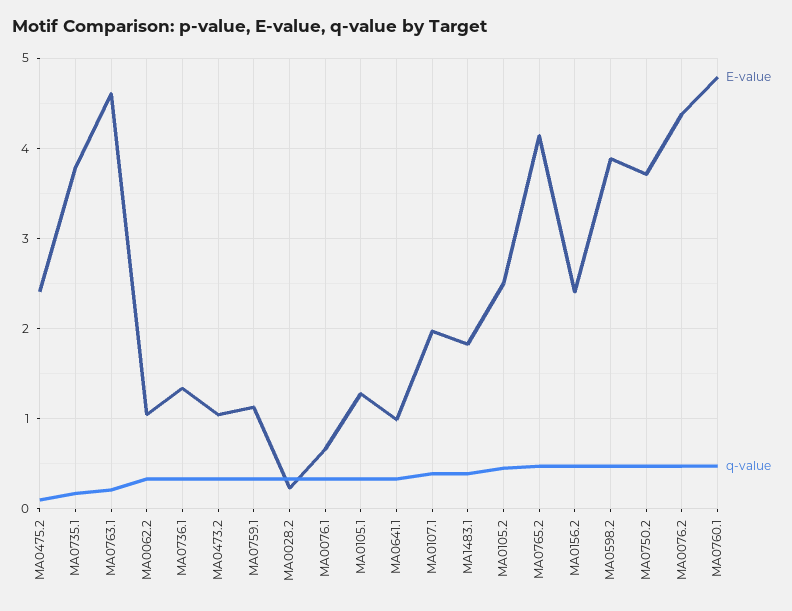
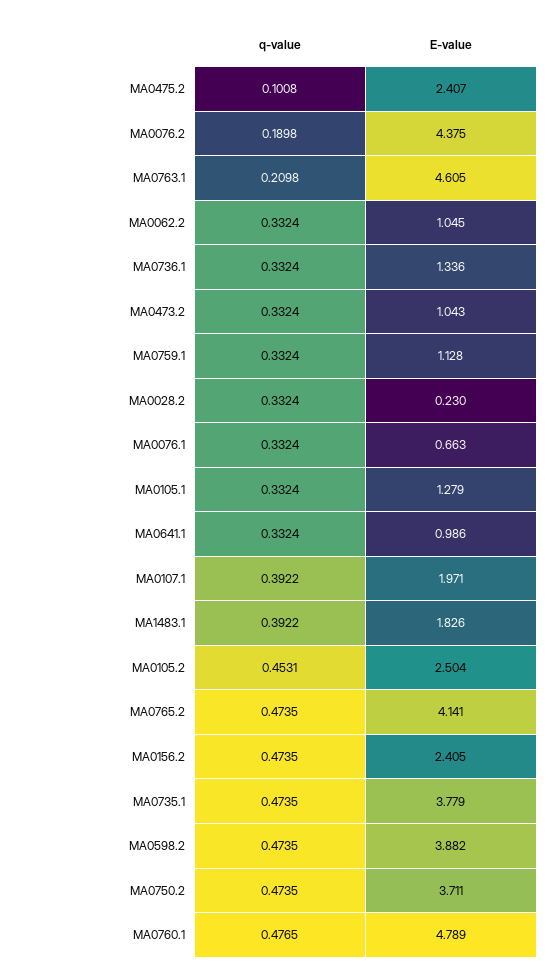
q-value, MA0735.1: 0.2 -> 0.4735
q-value, MA0076.2: 0.5 -> 0.1898

